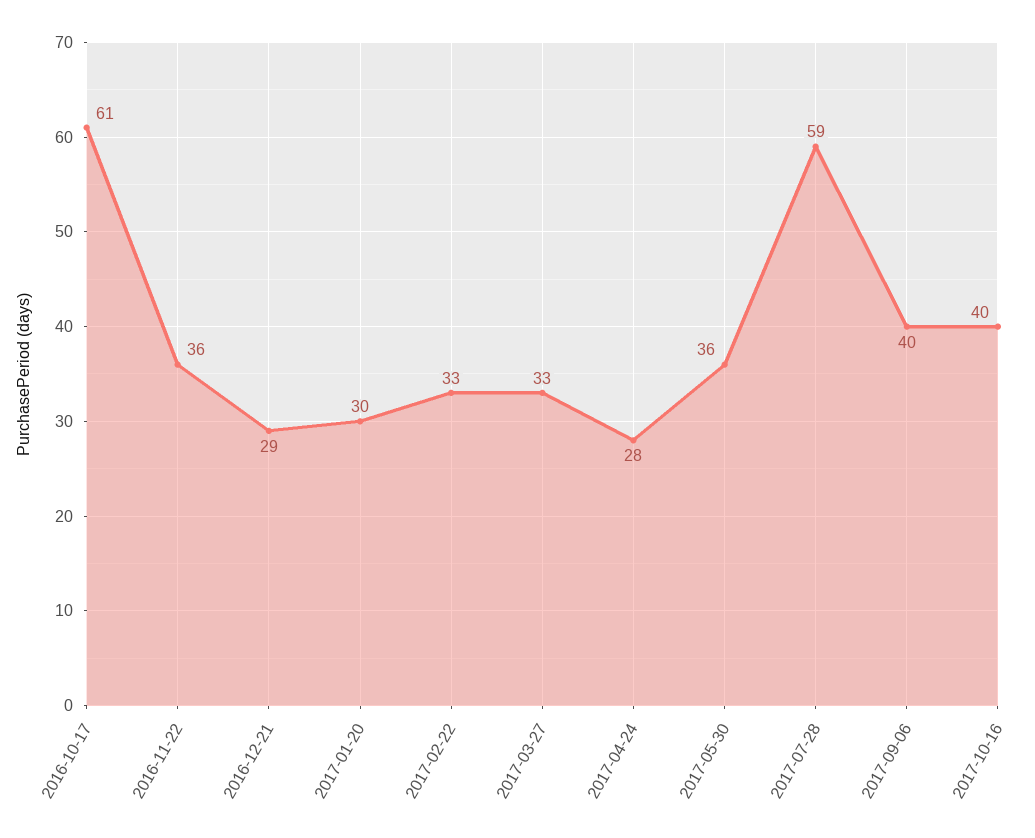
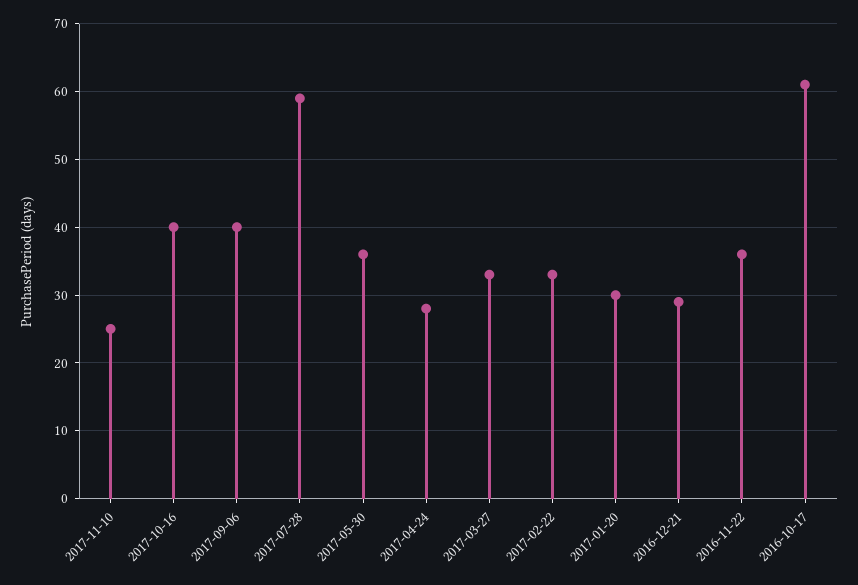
2017-11-10: none -> 25

